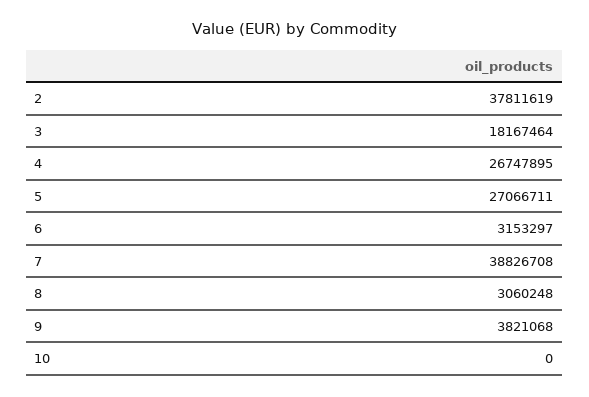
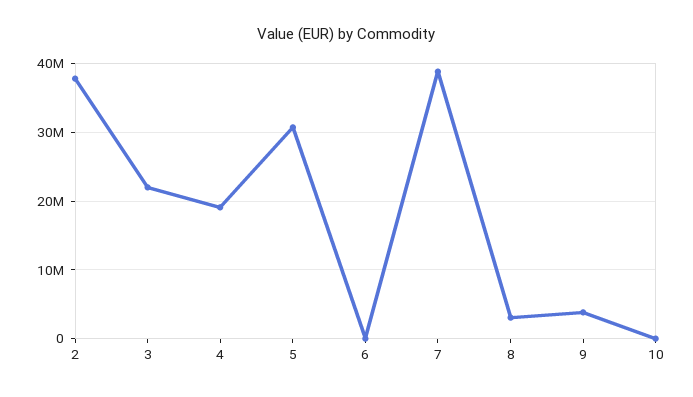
3: 18167464 -> 22000000
4: 26747895 -> 19000000
5: 27066711 -> 31000000
6: 3153297 -> 0

